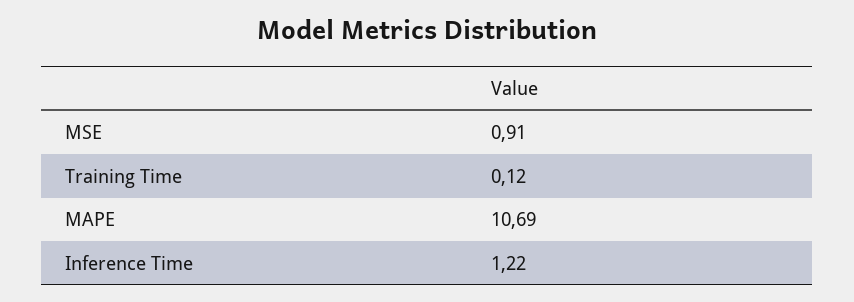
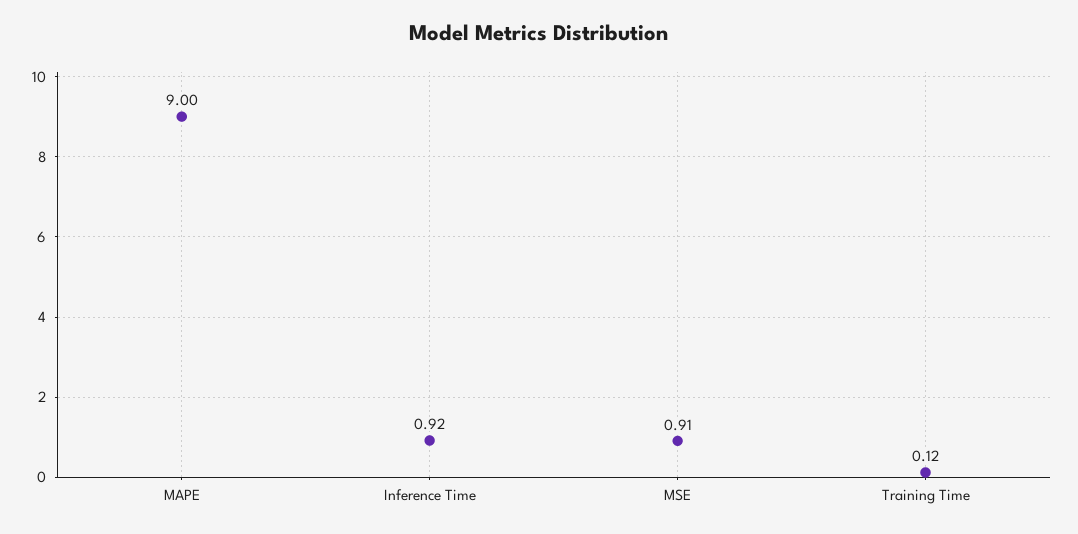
MAPE: 10.69 -> 9
Inference Time: 1.22 -> 0.92

